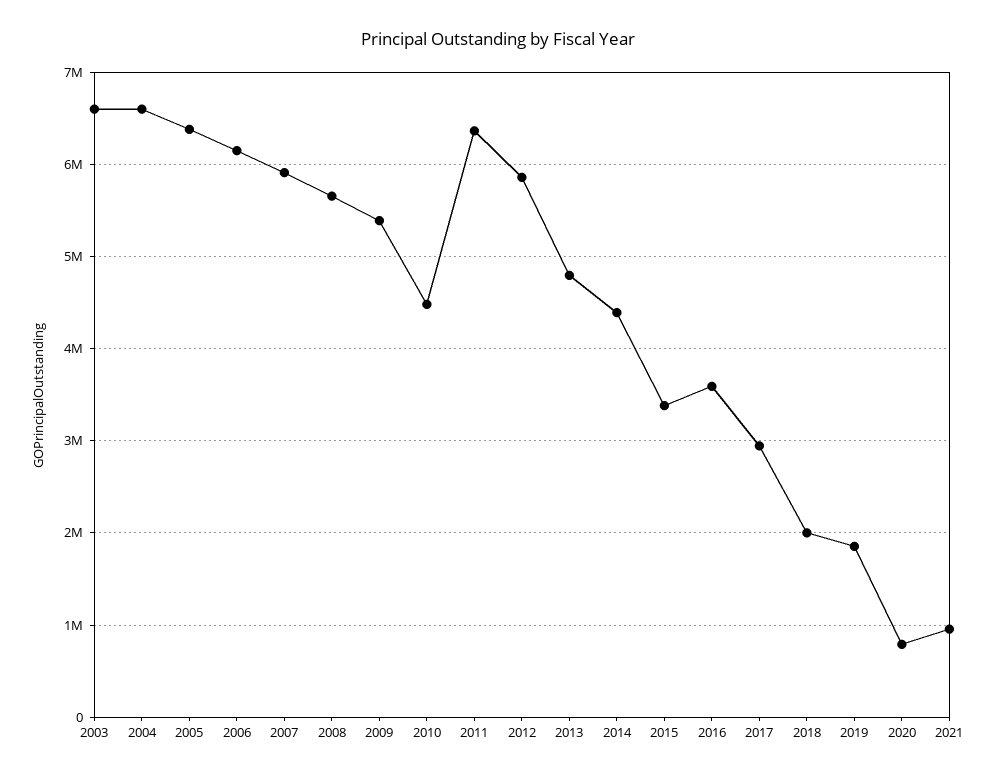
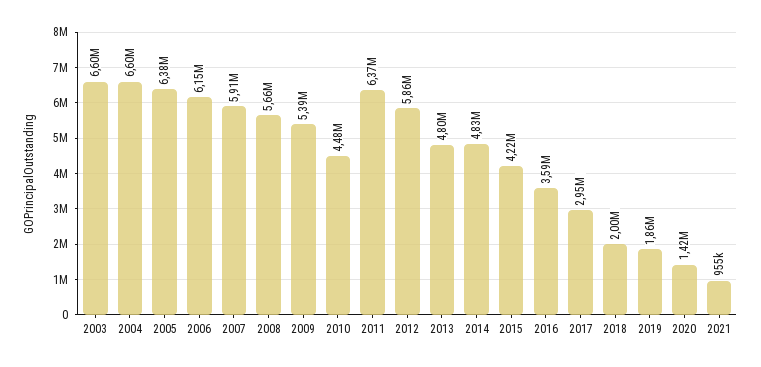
2014: 4400000 -> 4830000
2015: 3400000 -> 4220000
2020: 800000 -> 1420000

